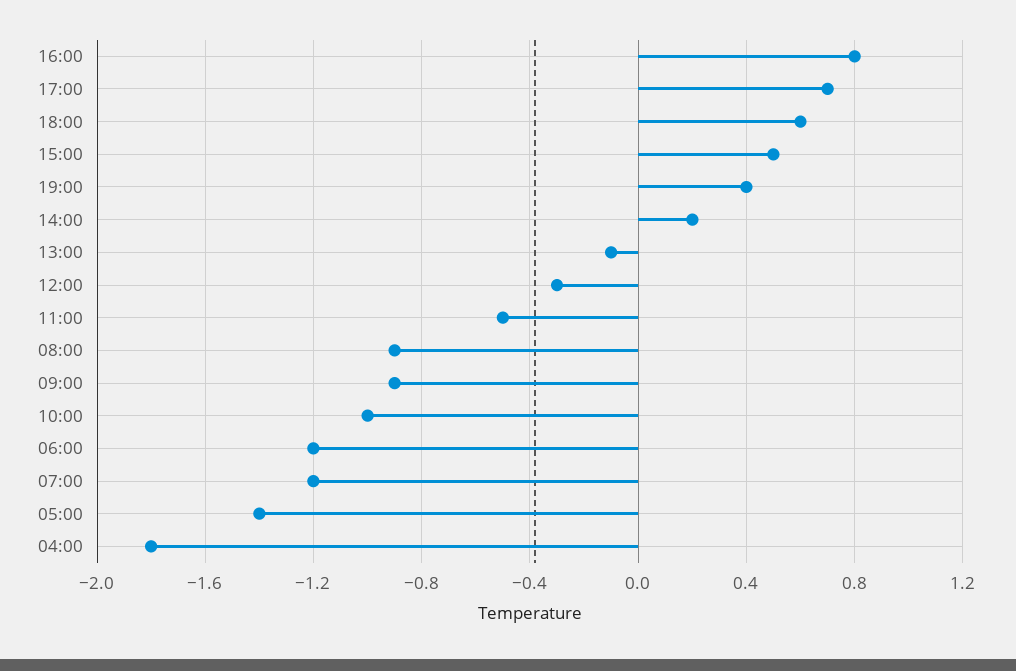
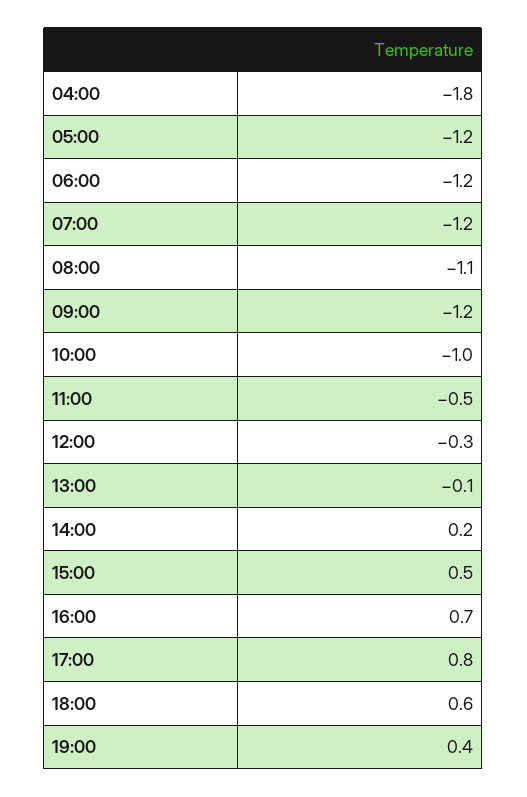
16:00: 0.8 -> 0.7
17:00: 0.7 -> 0.8
08:00: -0.9 -> -1.1
09:00: -0.9 -> -1.2
05:00: -1.4 -> -1.2

